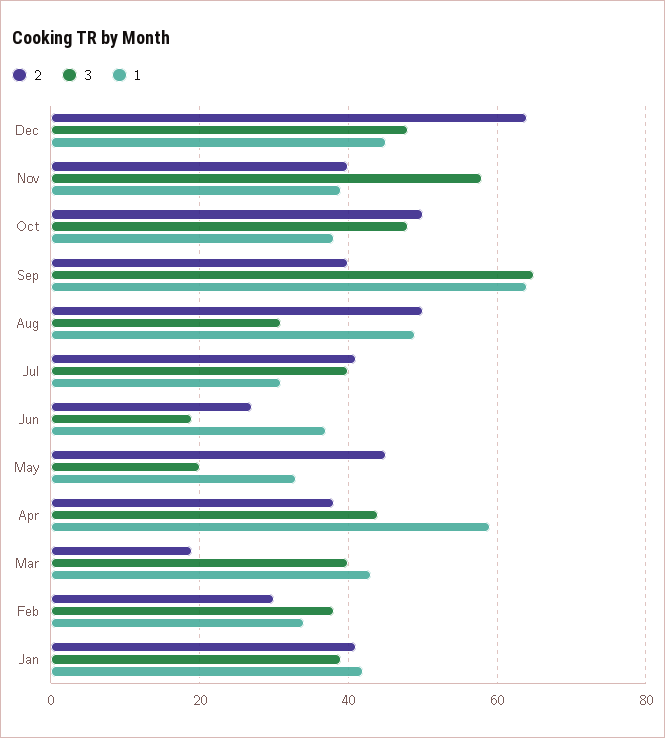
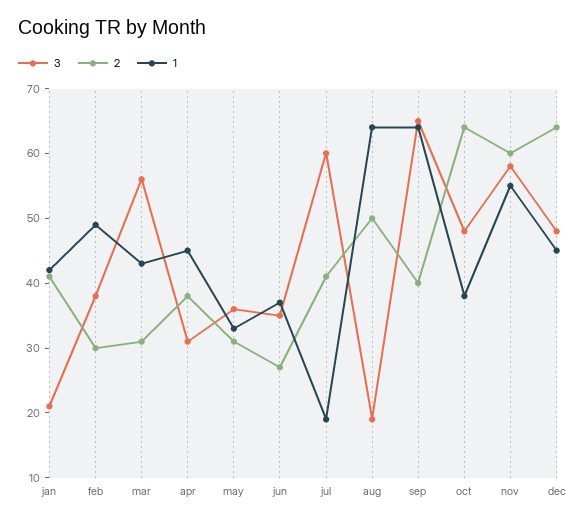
2, Nov: 40 -> 60
1, Nov: 40 -> 55
2, Oct: 50 -> 65
3, Aug: 30 -> 20
1, Aug: 50 -> 65
3, Jul: 40 -> 60
1, Jul: 30 -> 20
3, Jun: 20 -> 35
2, May: 45 -> 30
3, May: 20 -> 35
3, Apr: 45 -> 30
1, Apr: 60 -> 45
2, Mar: 20 -> 30
3, Mar: 40 -> 55
1, Feb: 35 -> 50
3, Jan: 40 -> 20

